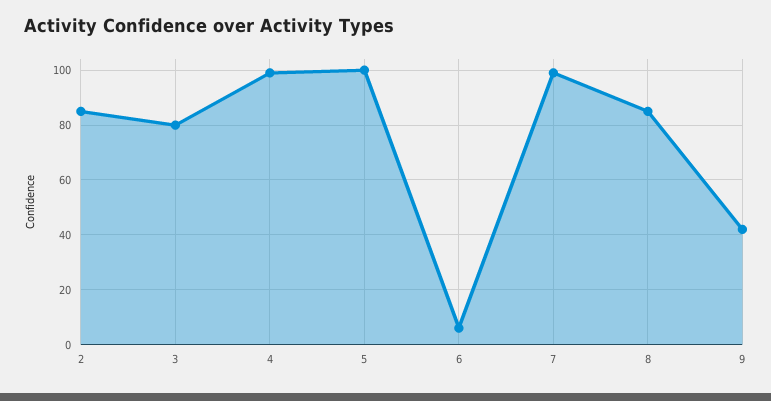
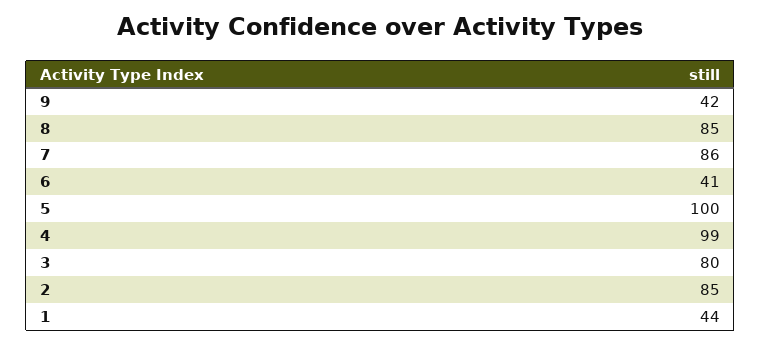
6: 5 -> 41
7: 100 -> 86
1: none -> 44

